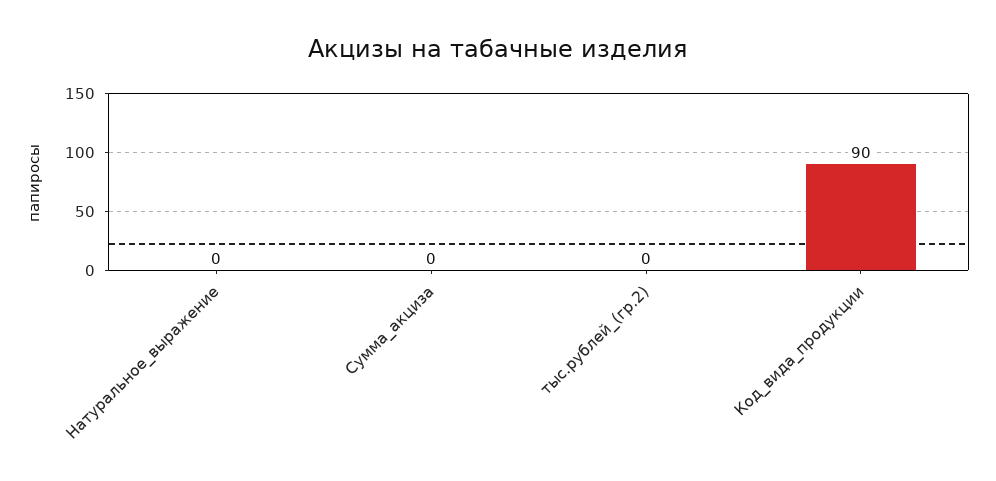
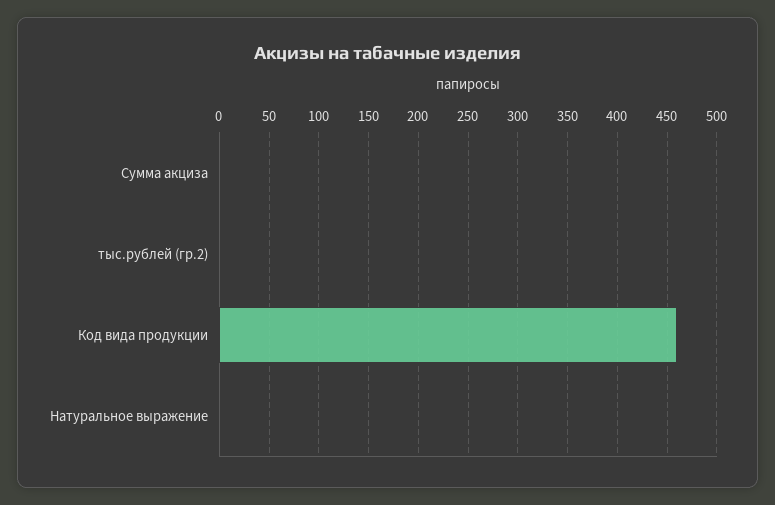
Код_вида_продукции: 90 -> 460

